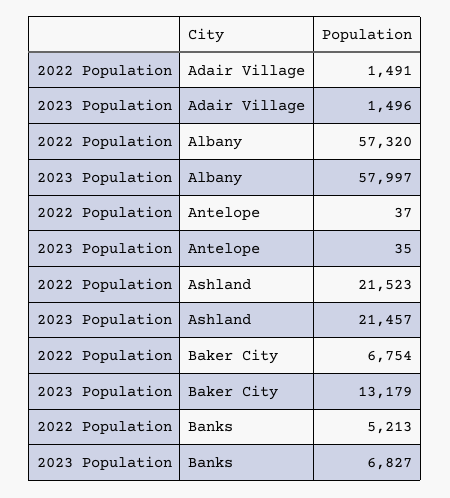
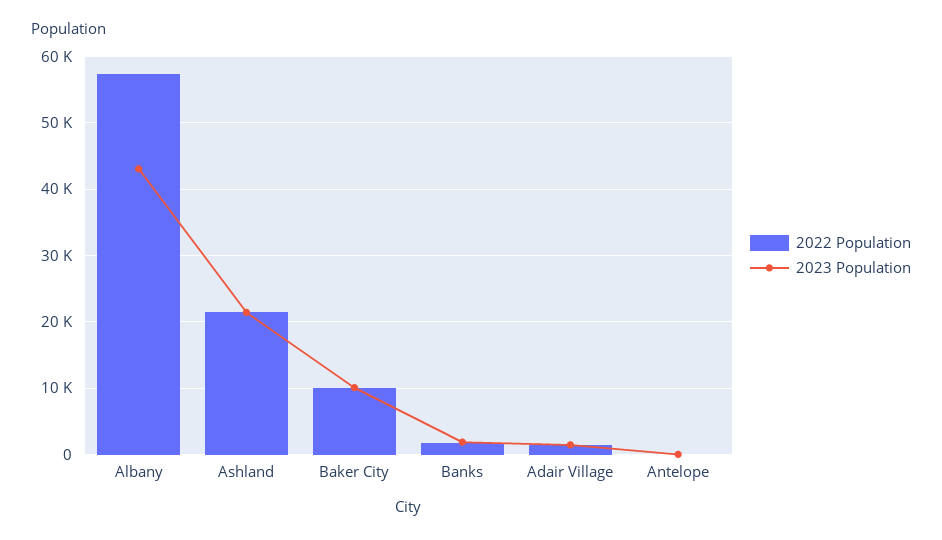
2023 Population, Albany: 57997 -> 43000
2022 Population, Baker City: 6754 -> 10000
2023 Population, Baker City: 13179 -> 10000
2022 Population, Banks: 5213 -> 2000
2023 Population, Banks: 6827 -> 2000

